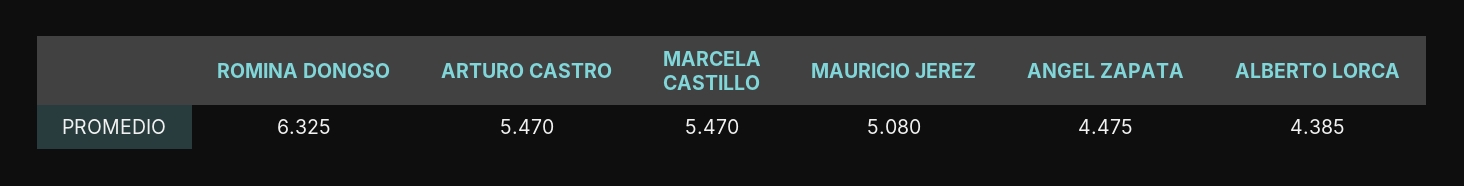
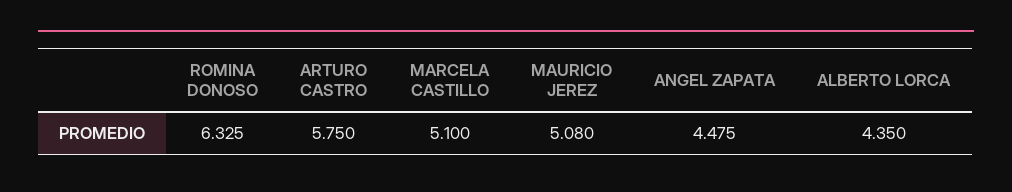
ARTURO CASTRO: 5.47 -> 5.75
MARCELA CASTILLO: 5.47 -> 5.1
ALBERTO LORCA: 4.385 -> 4.35

